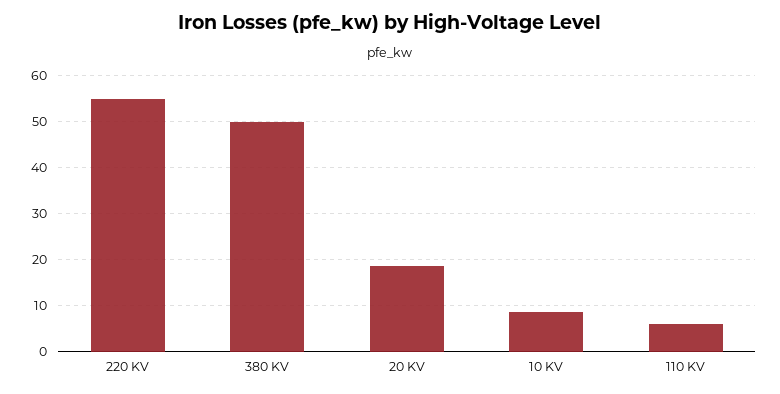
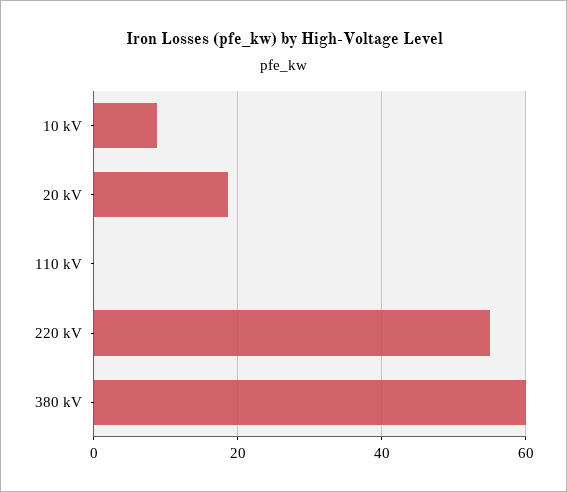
380 KV: 50 -> 60
110 KV: 6 -> 0

